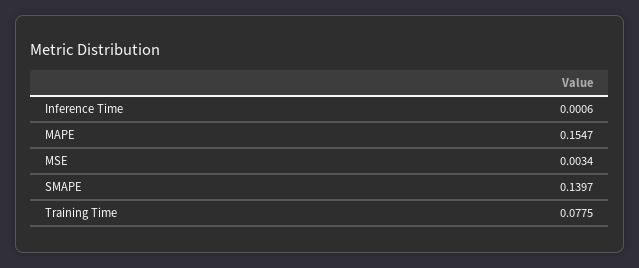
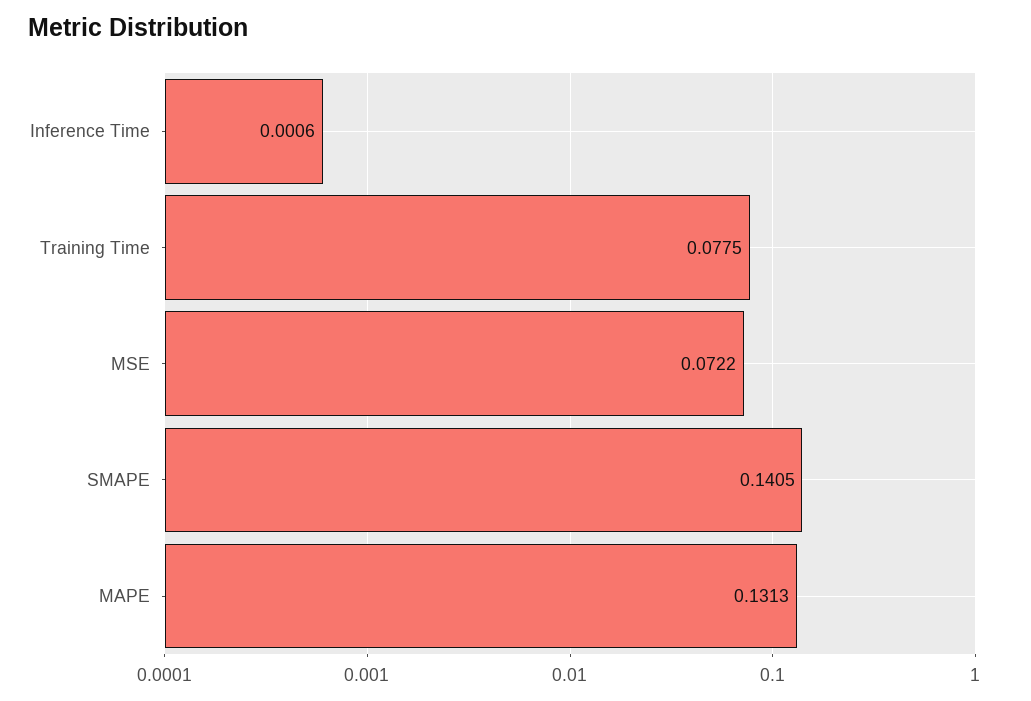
MAPE: 0.1547 -> 0.1313
MSE: 0.0034 -> 0.0722
SMAPE: 0.1397 -> 0.1405

